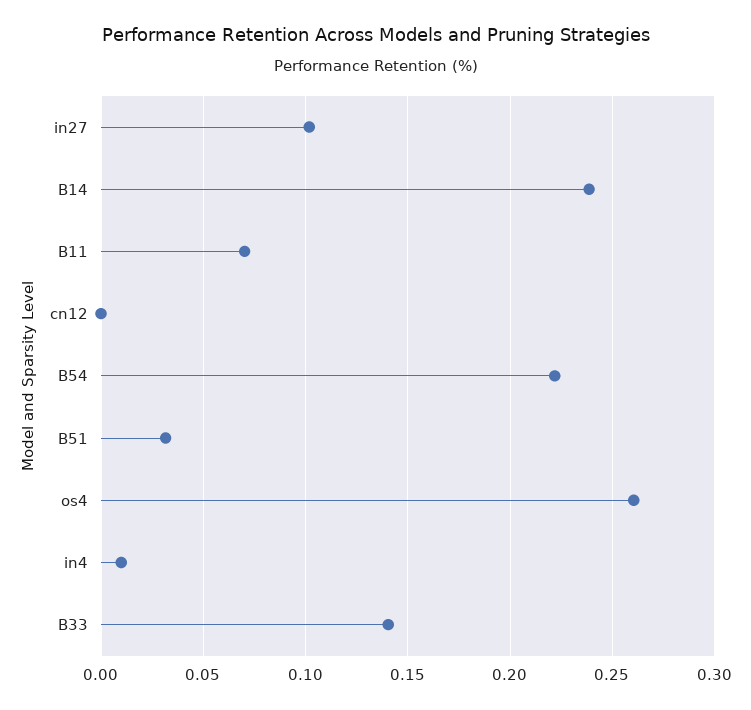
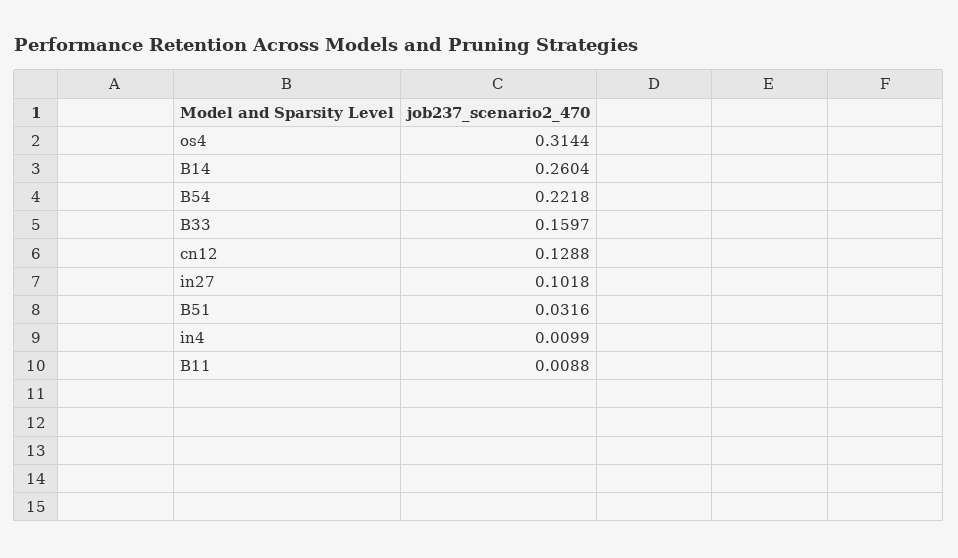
B14: 0.24 -> 0.2604
B11: 0.07 -> 0.0088
cn12: 0 -> 0.1288
os4: 0.26 -> 0.3144
B33: 0.14 -> 0.1597

